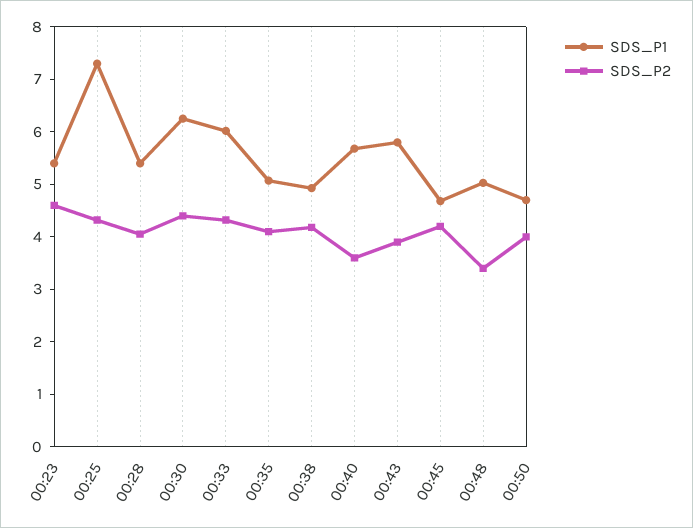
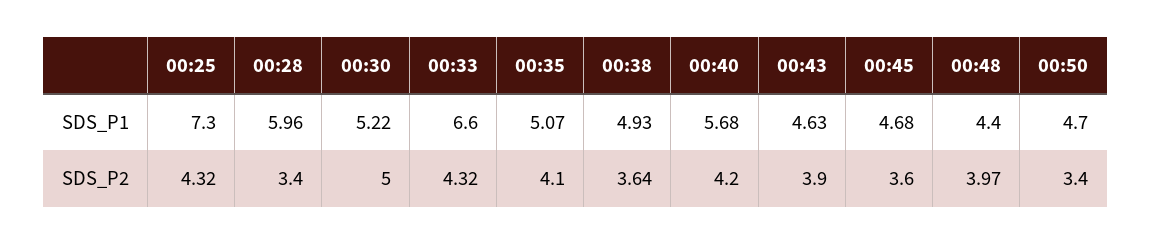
SDS_P1, 00:23: 5.4 -> none
SDS_P2, 00:23: 4.6 -> none
SDS_P1, 00:28: 5.4 -> 5.96
SDS_P2, 00:28: 4 -> 3.4
SDS_P1, 00:30: 6.2 -> 5.22
SDS_P2, 00:30: 4.4 -> 5
SDS_P1, 00:33: 6 -> 6.6
SDS_P2, 00:38: 4.2 -> 3.64
SDS_P2, 00:40: 3.6 -> 4.2
SDS_P1, 00:43: 5.8 -> 4.63
SDS_P2, 00:45: 4.2 -> 3.6
SDS_P1, 00:48: 5 -> 4.4
SDS_P2, 00:48: 3.4 -> 3.97
SDS_P2, 00:50: 4 -> 3.4

